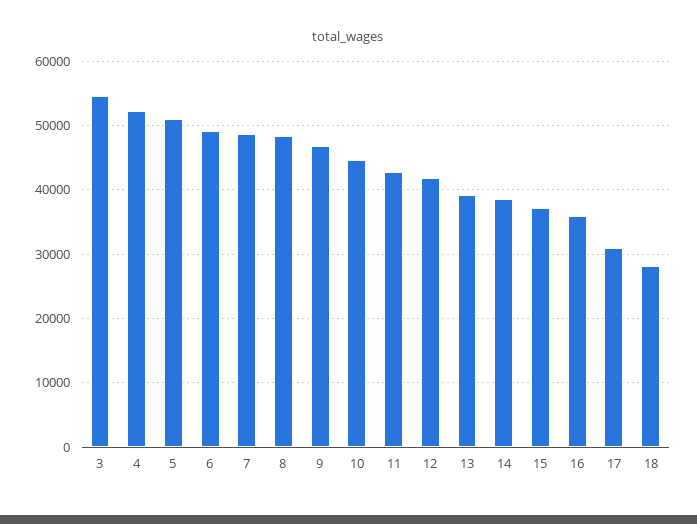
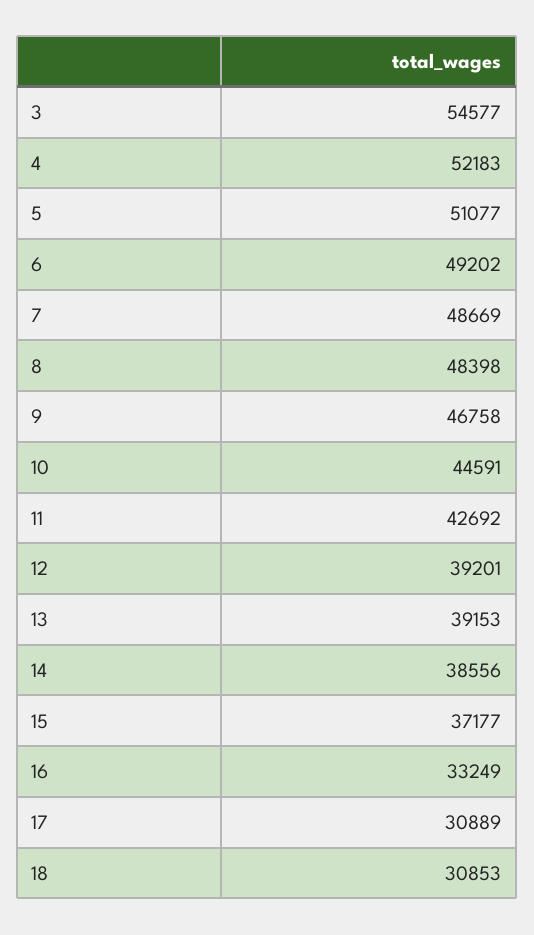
12: 42000 -> 39201
16: 36000 -> 33249
18: 28000 -> 30853

